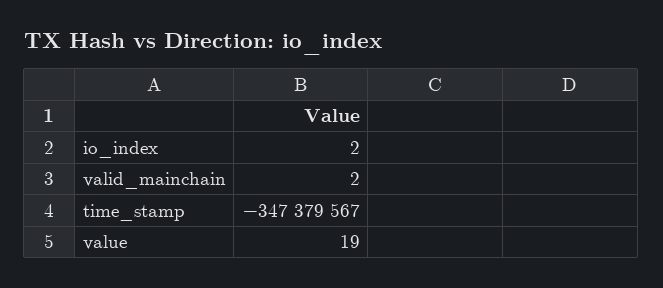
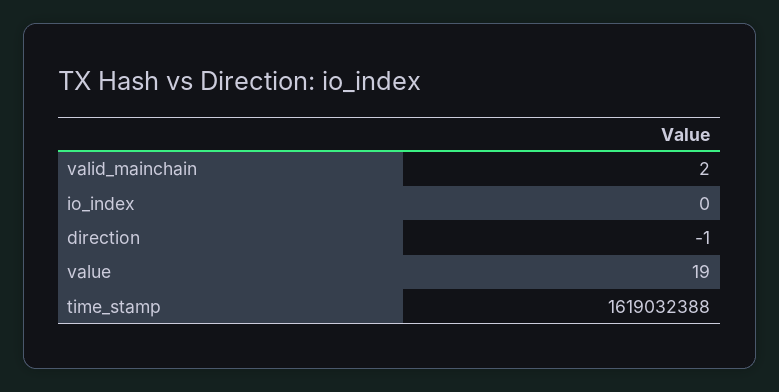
io_index: 2 -> 0
time_stamp: -347379567 -> 1619032388
direction: none -> -1

